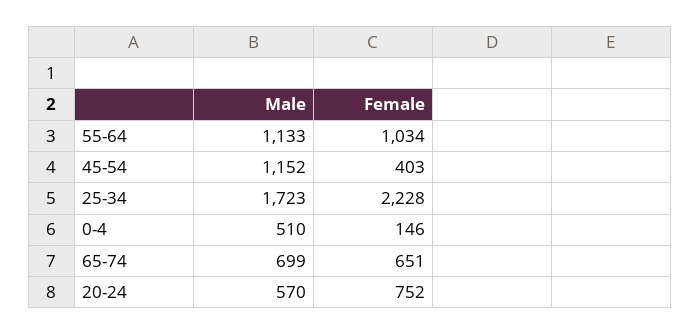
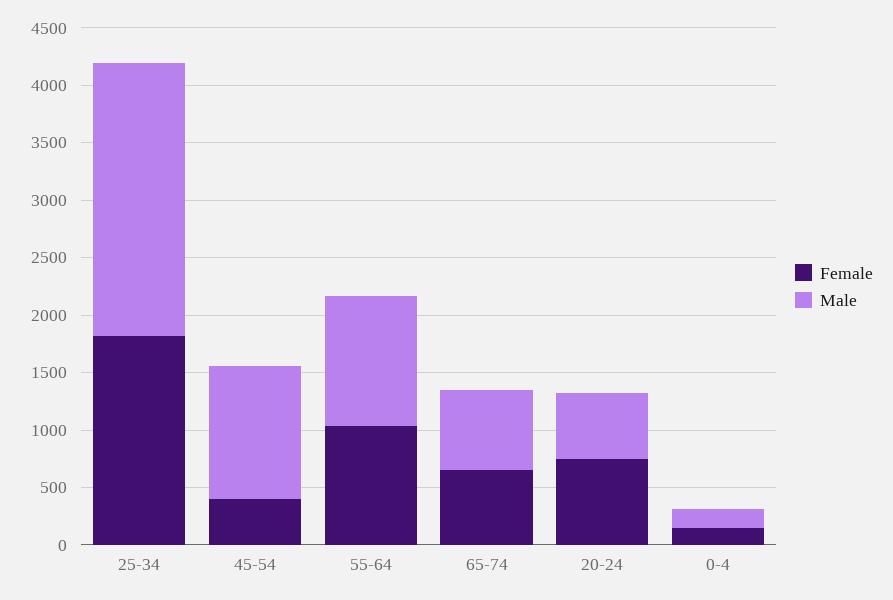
Male, 25-34: 1723 -> 2400
Female, 25-34: 2228 -> 1800
Male, 0-4: 510 -> 200

